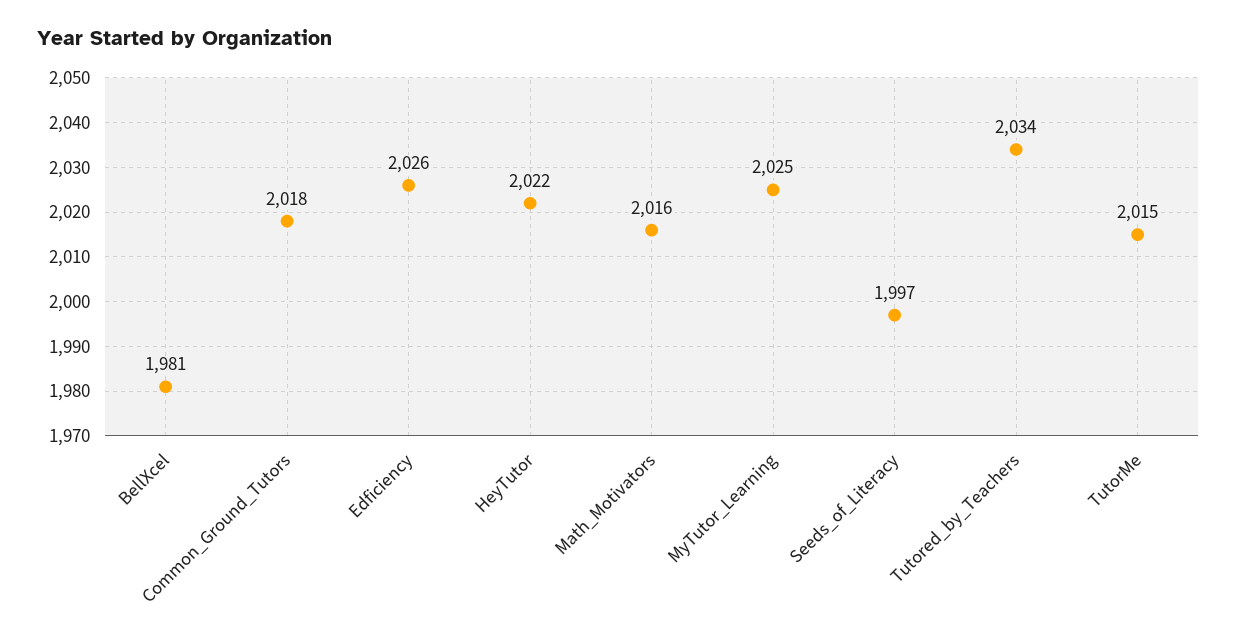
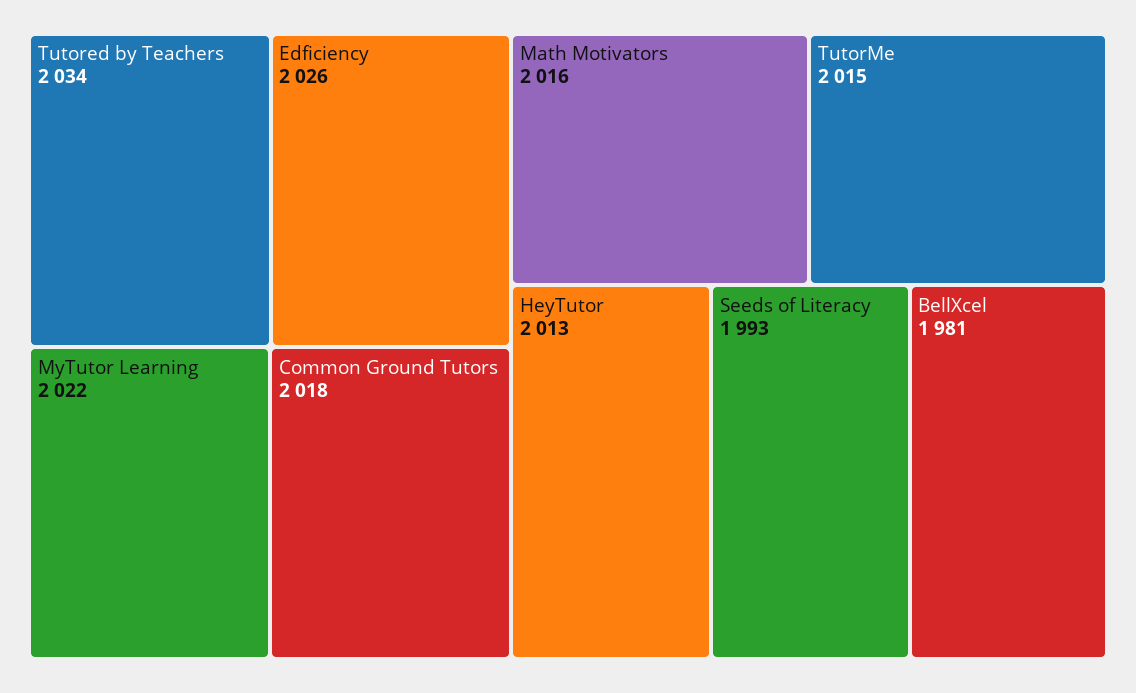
HeyTutor: 2022 -> 2013
MyTutor_Learning: 2025 -> 2022
Seeds_of_Literacy: 1997 -> 1993

